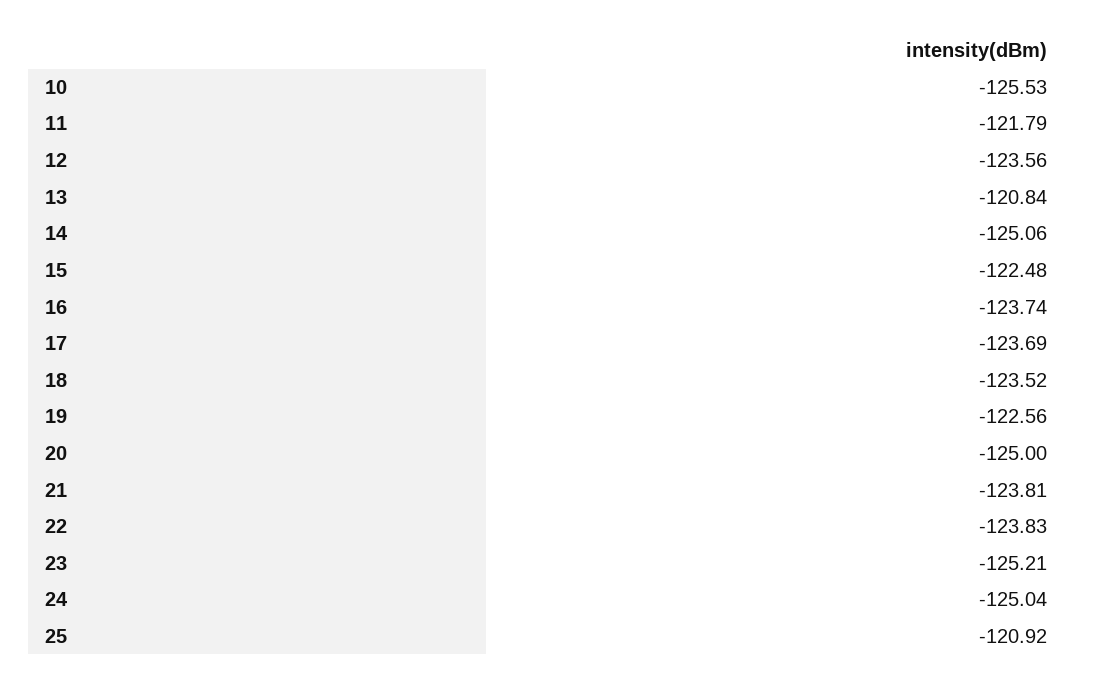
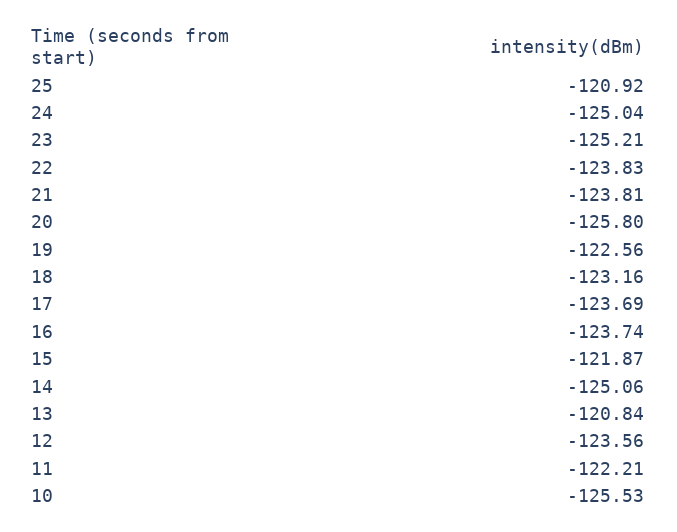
11: -121.79 -> -122.21
15: -122.48 -> -121.87
18: -123.52 -> -123.16
20: -125 -> -125.8

